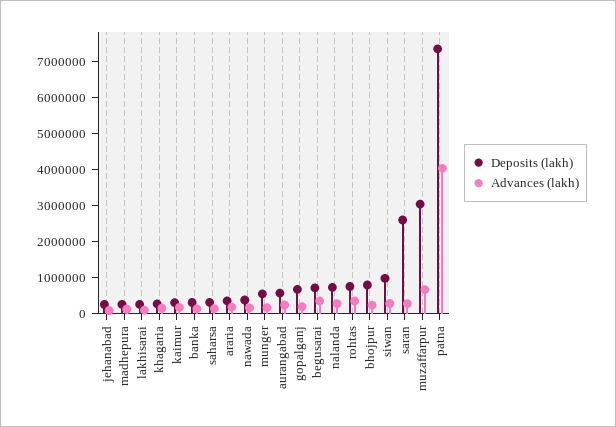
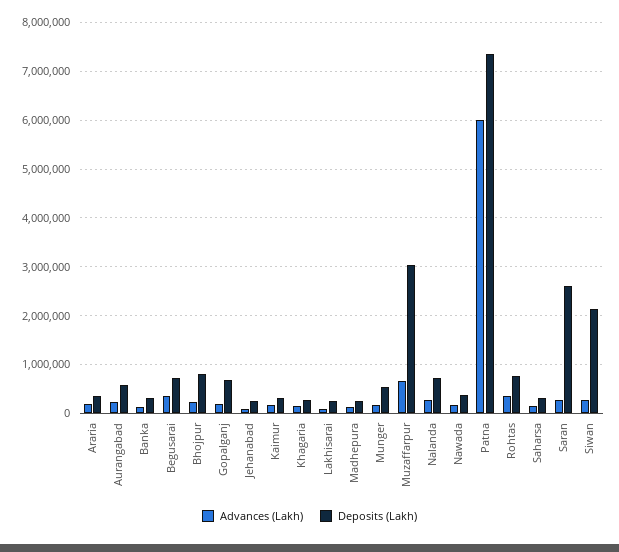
Deposits (lakh), siwan: 1000000 -> 2200000
Advances (lakh), patna: 4000000 -> 6000000

